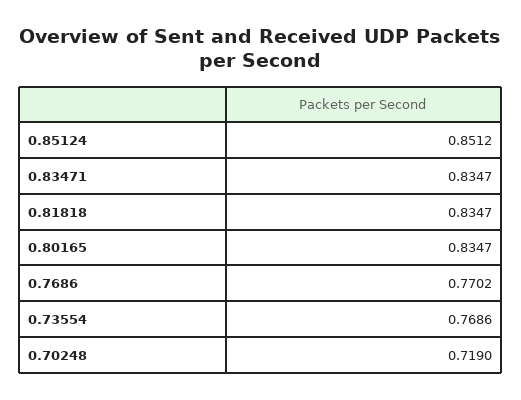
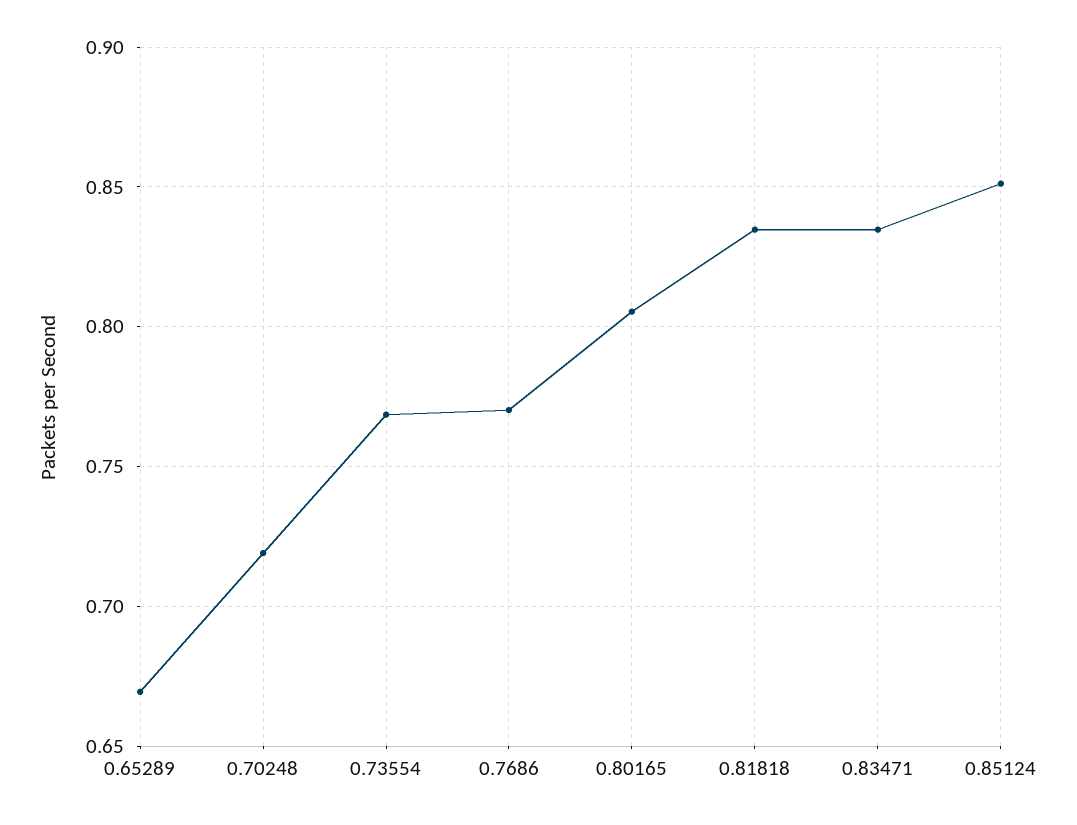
0.80165: 0.8347 -> 0.805
0.65289: none -> 0.67

